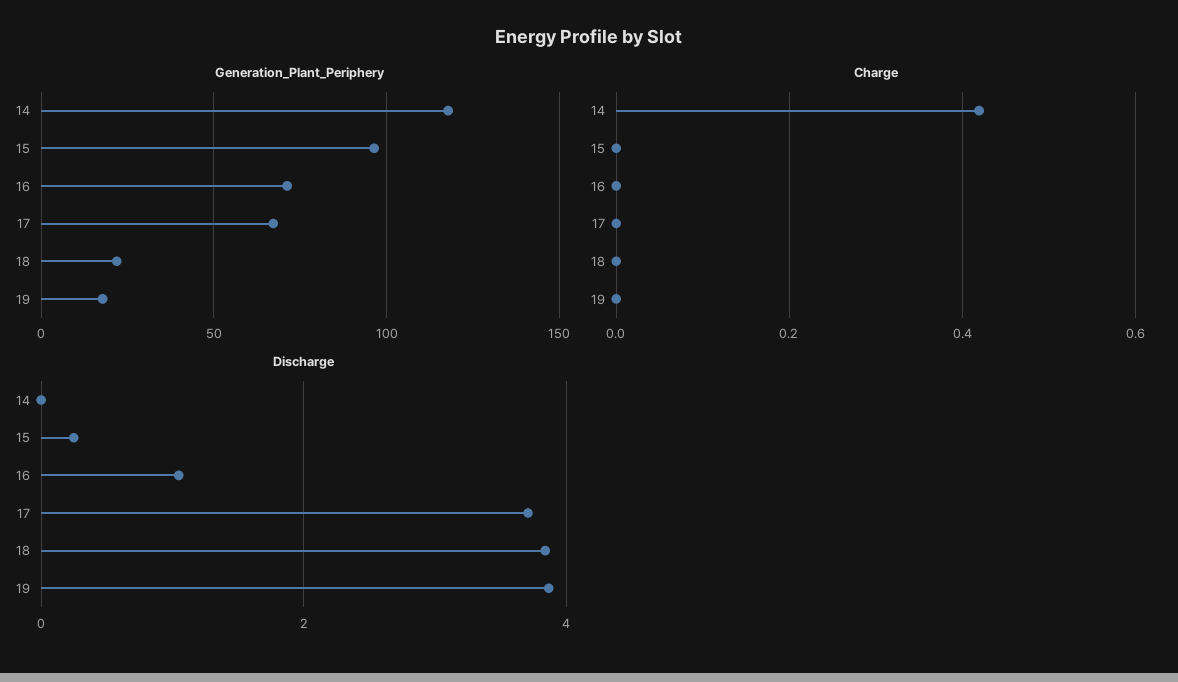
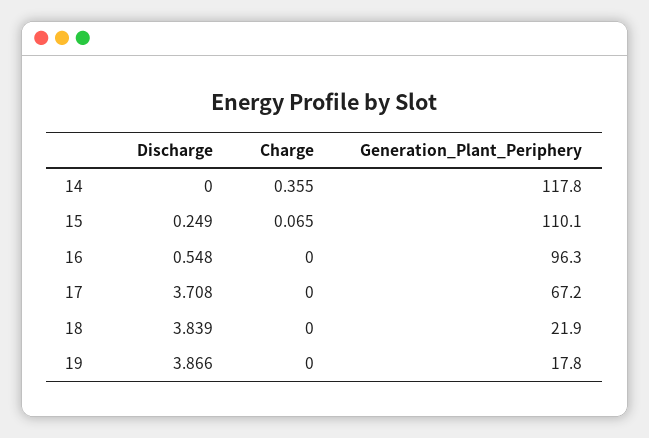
Generation_Plant_Periphery, 15: 95 -> 110.1
Generation_Plant_Periphery, 16: 70 -> 96.3
Charge, 14: 0.42 -> 0.355
Charge, 15: 0 -> 0.065
Discharge, 16: 1 -> 0.548

